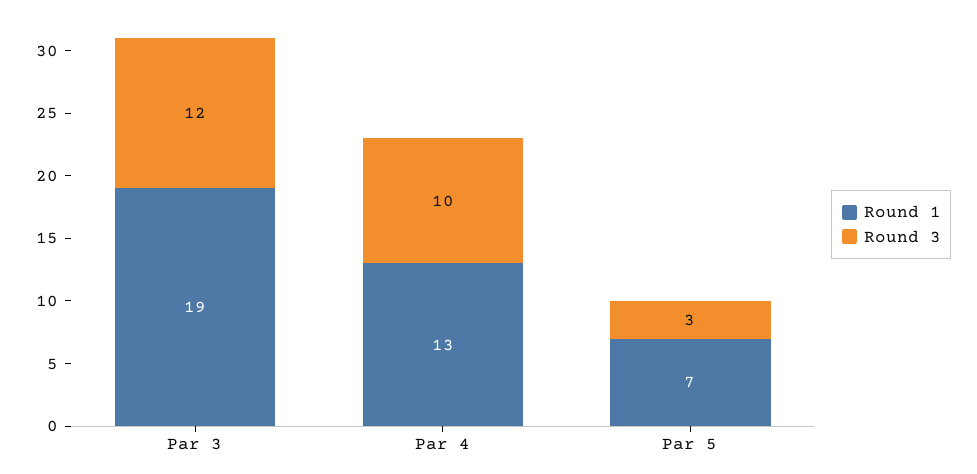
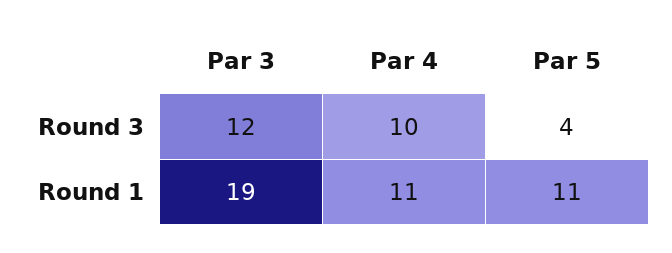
Round 1, Par 4: 13 -> 11
Round 1, Par 5: 7 -> 11
Round 3, Par 5: 3 -> 4

